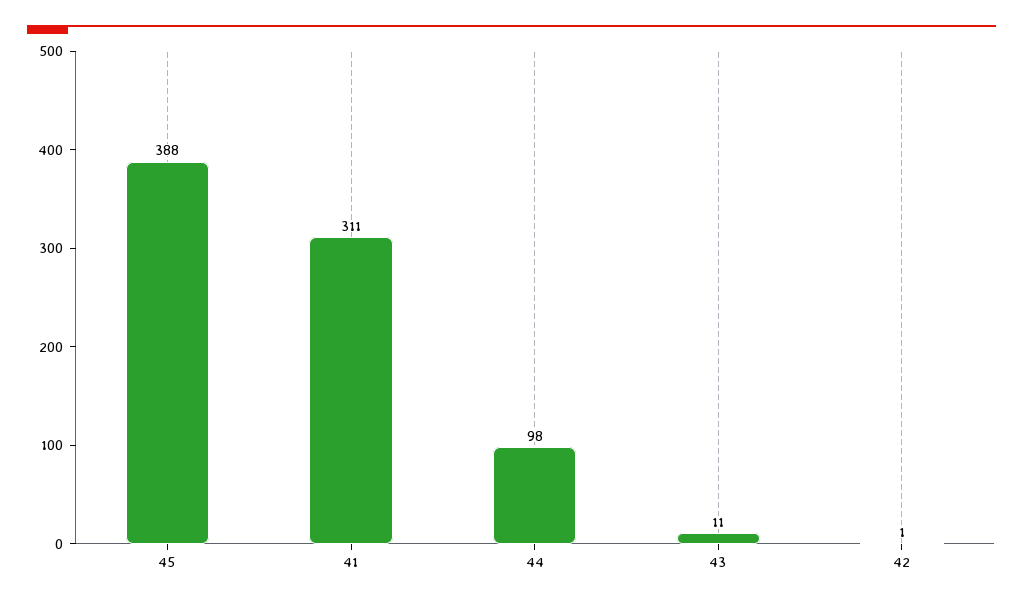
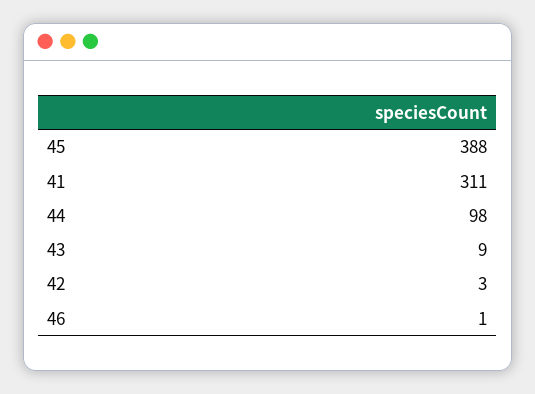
43: 11 -> 9
42: 1 -> 3
46: none -> 1

